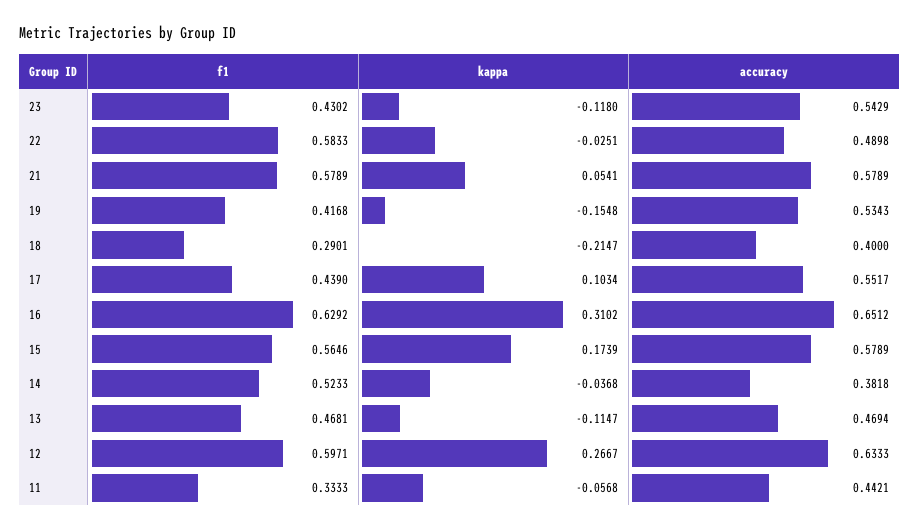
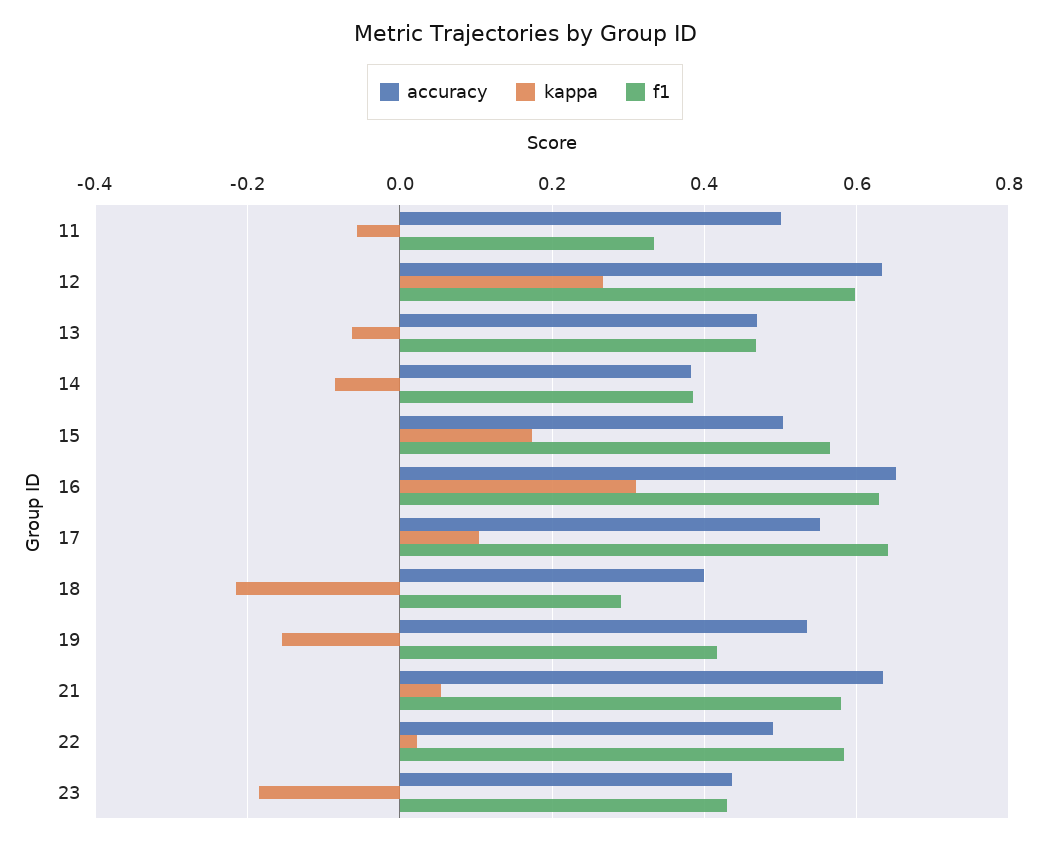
kappa, 23: -0.118 -> -0.18
accuracy, 23: 0.5429 -> 0.44
kappa, 22: -0.0251 -> 0.02
accuracy, 21: 0.5789 -> 0.64
f1, 17: 0.439 -> 0.64
accuracy, 15: 0.5789 -> 0.5
f1, 14: 0.5233 -> 0.38
kappa, 14: -0.0368 -> -0.08
kappa, 13: -0.1147 -> -0.06
accuracy, 11: 0.4421 -> 0.5

